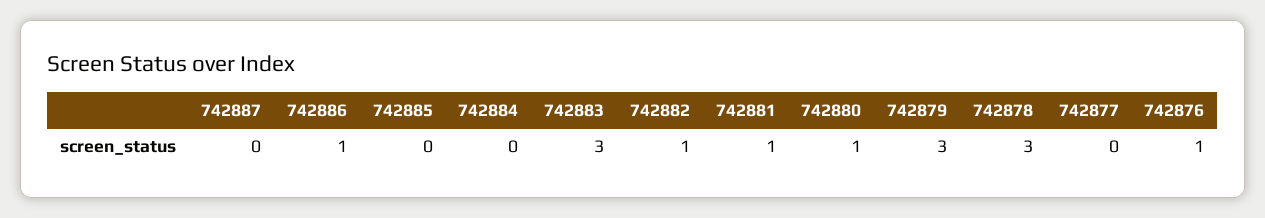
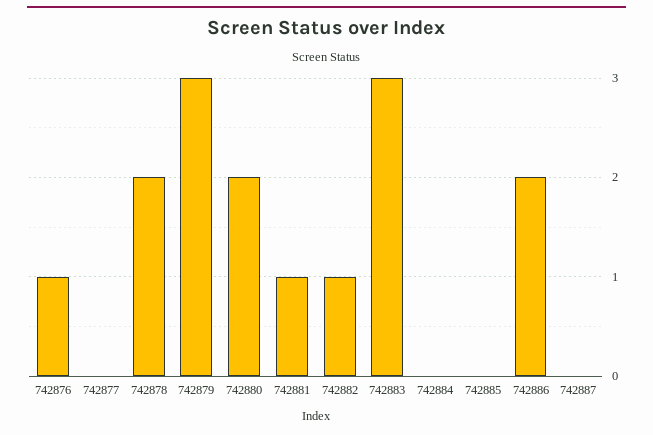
742886: 1 -> 2
742880: 1 -> 2
742878: 3 -> 2

